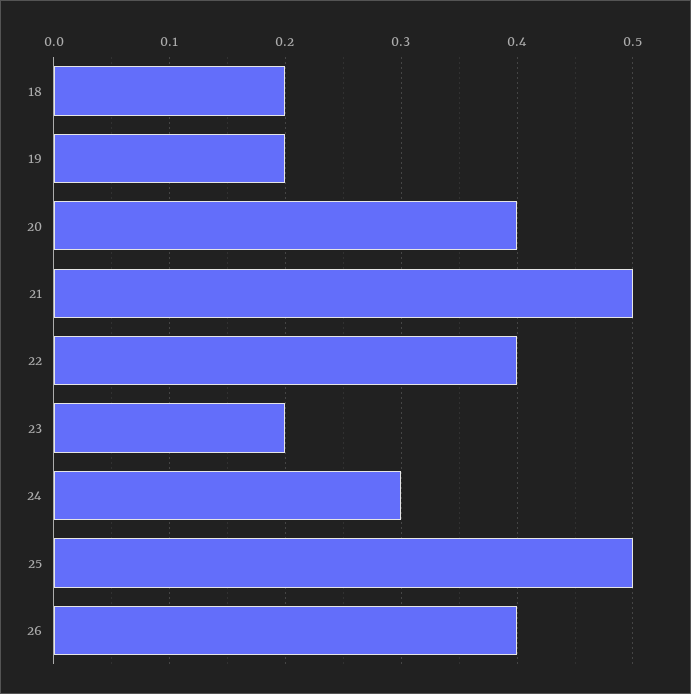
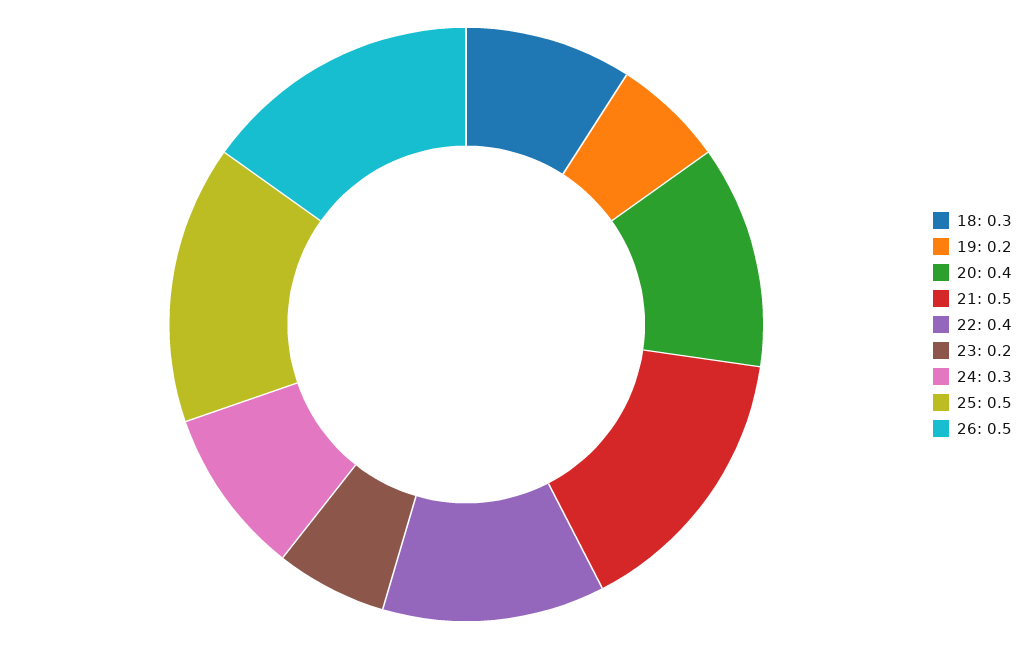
18: 0.2 -> 0.3
26: 0.4 -> 0.5

